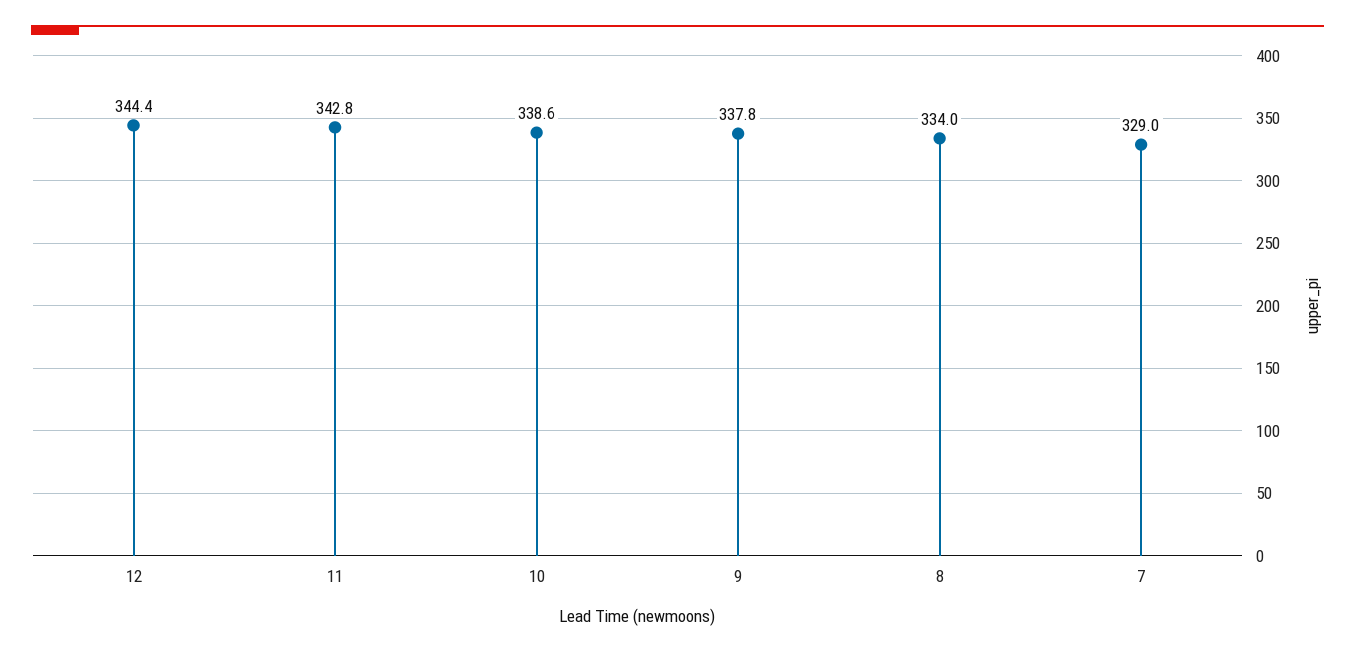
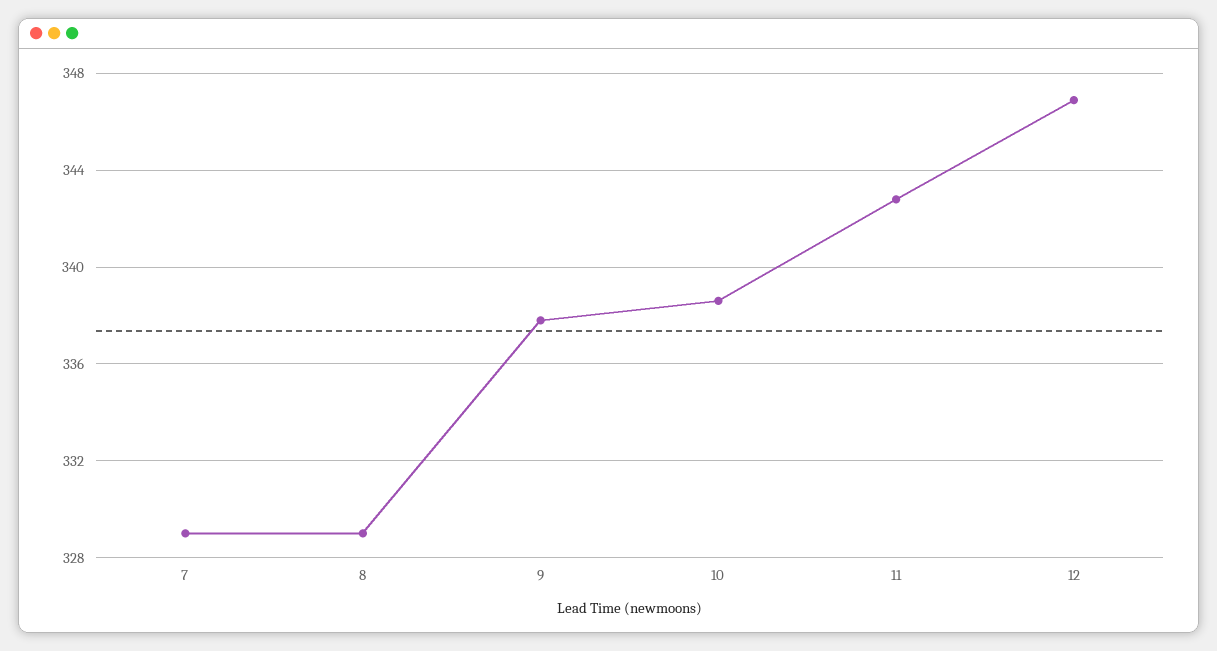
12: 344.4 -> 347
8: 334 -> 329

